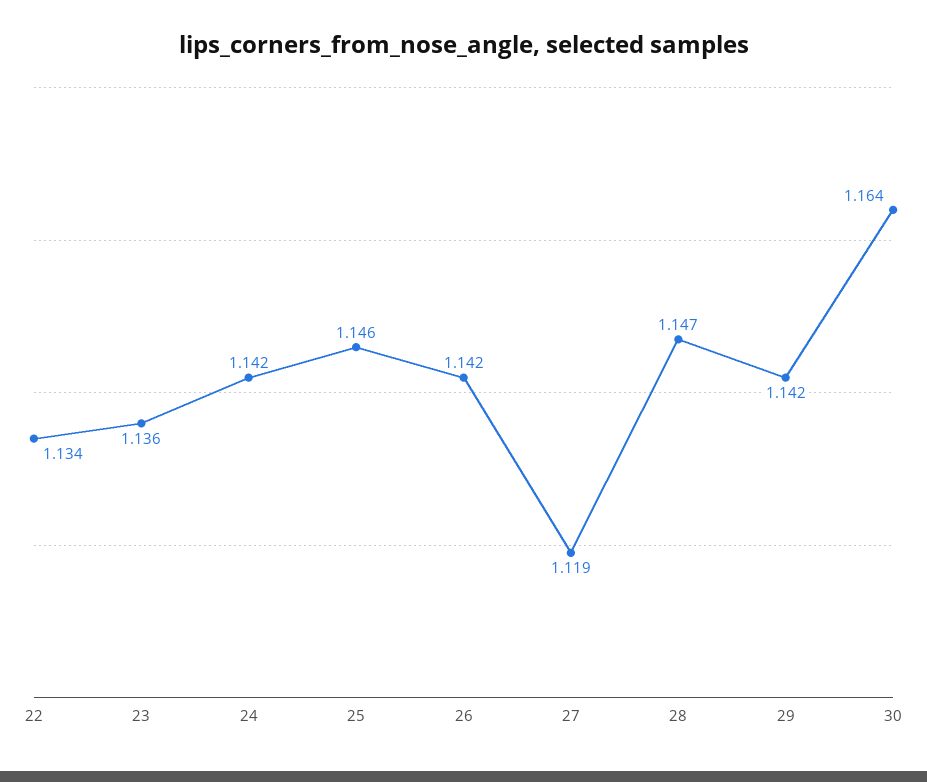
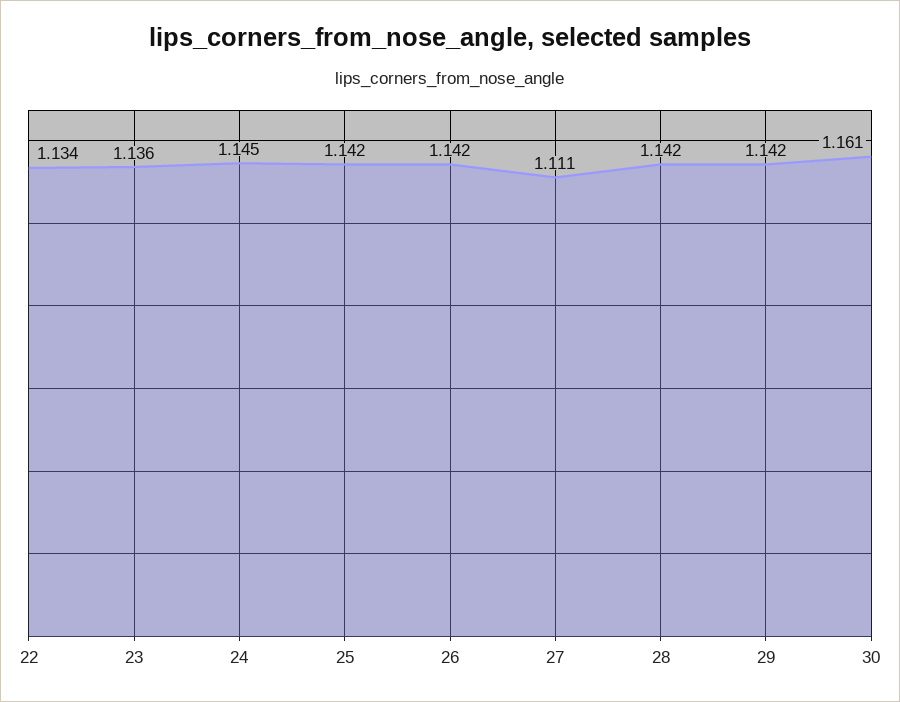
24: 1.142 -> 1.145
25: 1.146 -> 1.142
27: 1.119 -> 1.111
28: 1.147 -> 1.142
30: 1.164 -> 1.161

